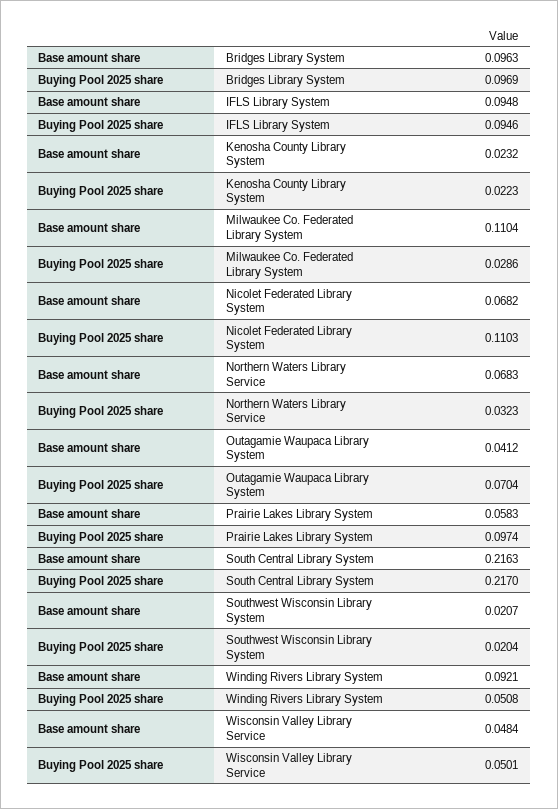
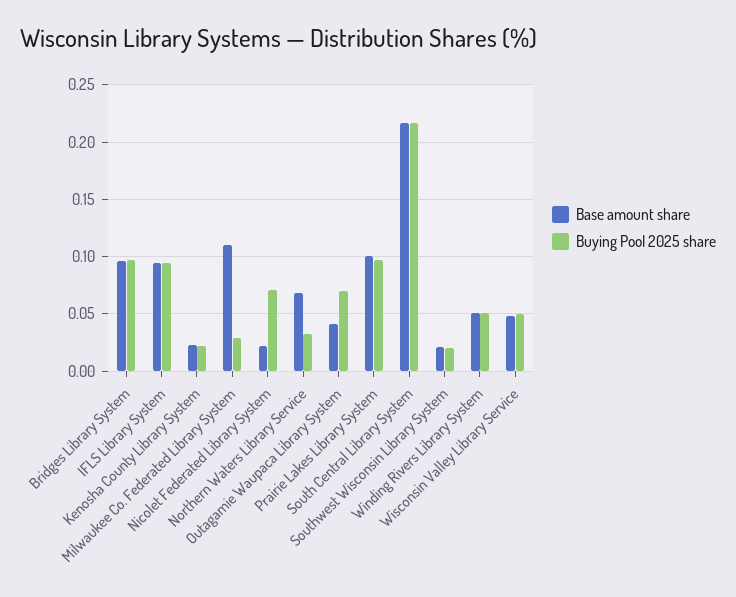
Base amount share, Nicolet Federated Library System: 0.0682 -> 0.02
Buying Pool 2025 share, Nicolet Federated Library System: 0.1103 -> 0.07
Base amount share, Prairie Lakes Library System: 0.0583 -> 0.1
Base amount share, Winding Rivers Library System: 0.0921 -> 0.05

